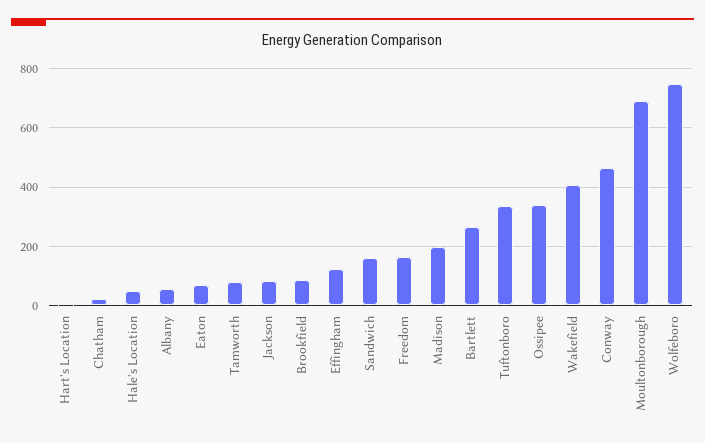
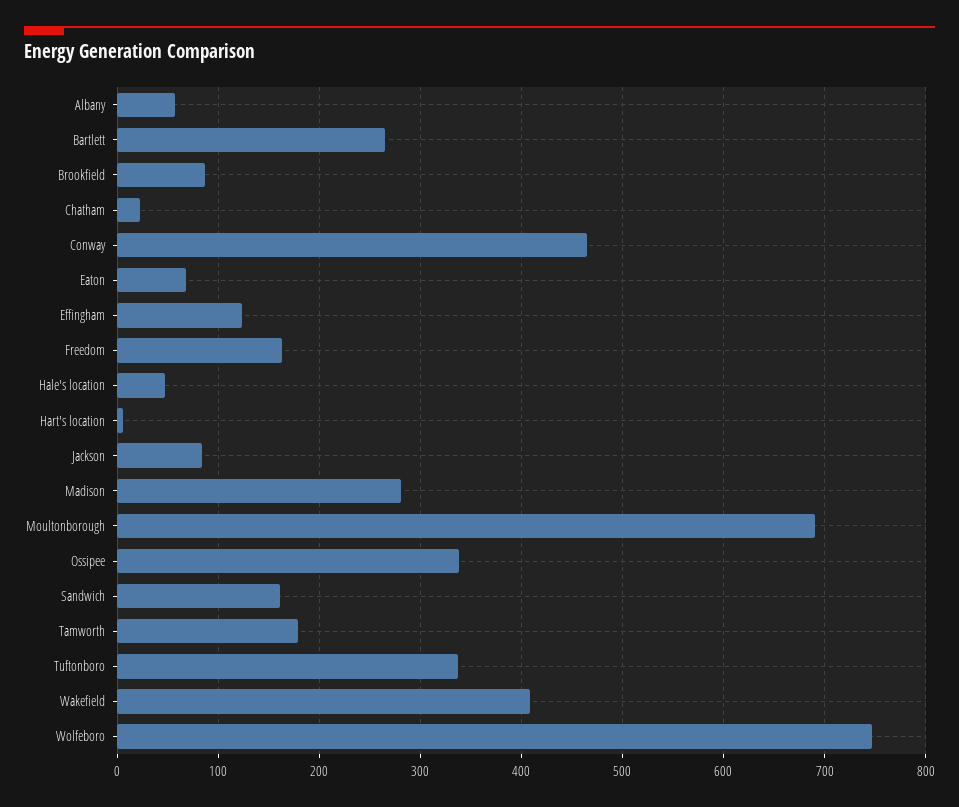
Tamworth: 75 -> 180
Madison: 200 -> 280

